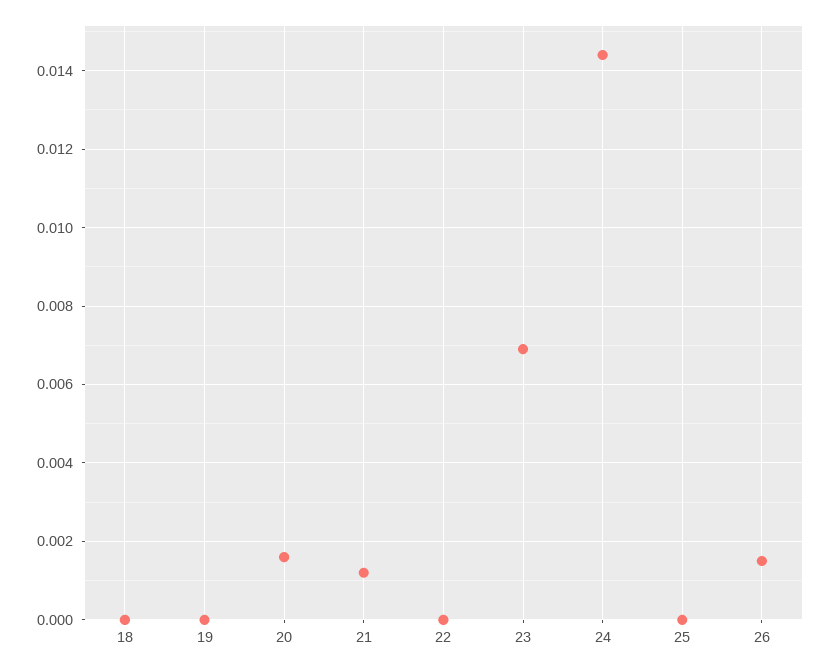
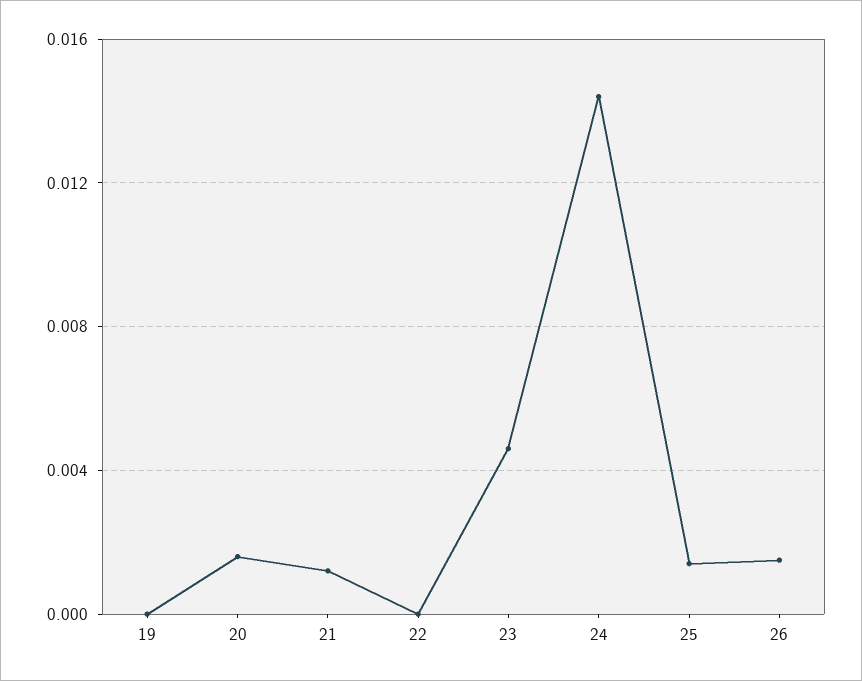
18: 0 -> none
23: 0.007 -> 0.0045
25: 0 -> 0.0015

